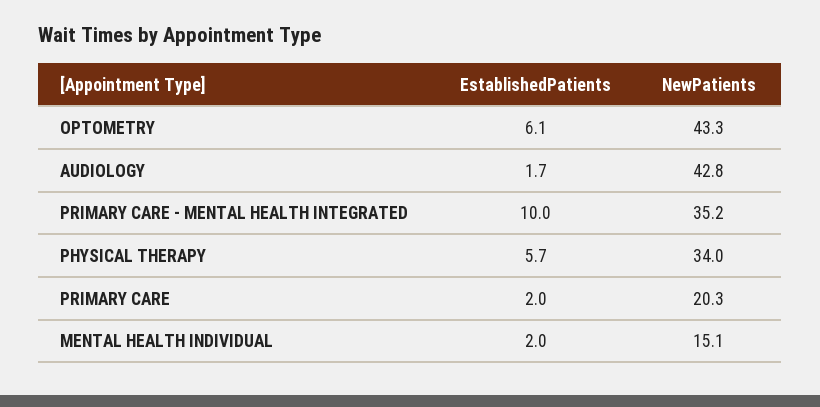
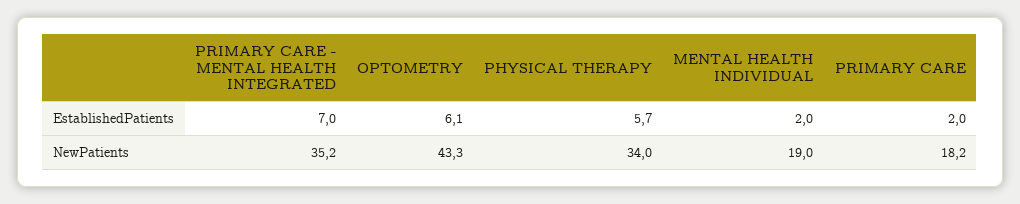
EstablishedPatients, AUDIOLOGY: 1.7 -> none
NewPatients, AUDIOLOGY: 42.8 -> none
EstablishedPatients, PRIMARY CARE - MENTAL HEALTH INTEGRATED: 10 -> 7
NewPatients, PRIMARY CARE: 20.3 -> 18.2
NewPatients, MENTAL HEALTH INDIVIDUAL: 15.1 -> 19

